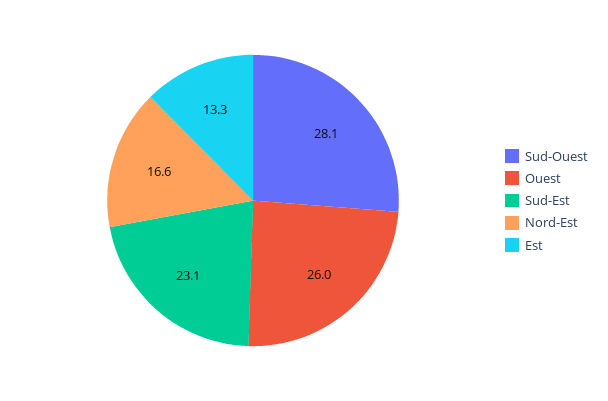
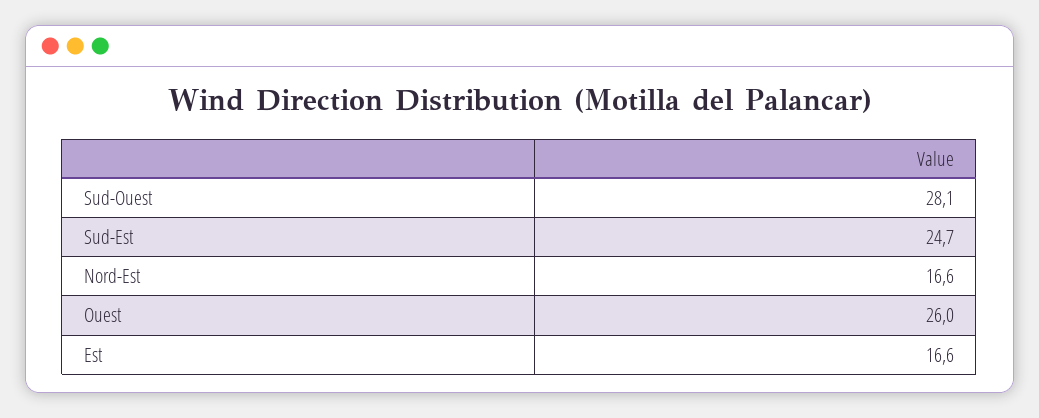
Sud-Est: 23.1 -> 24.7
Est: 13.3 -> 16.6

